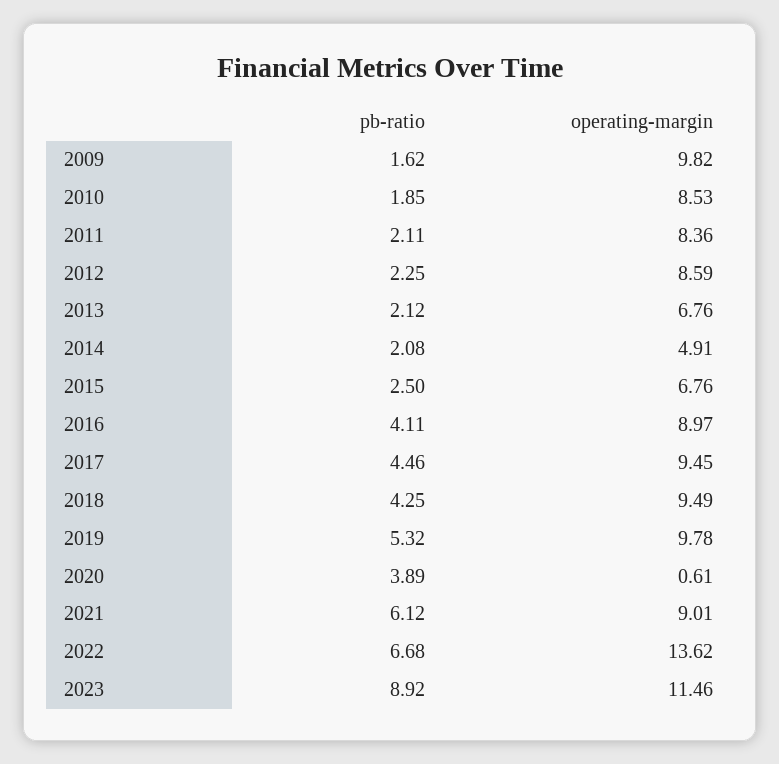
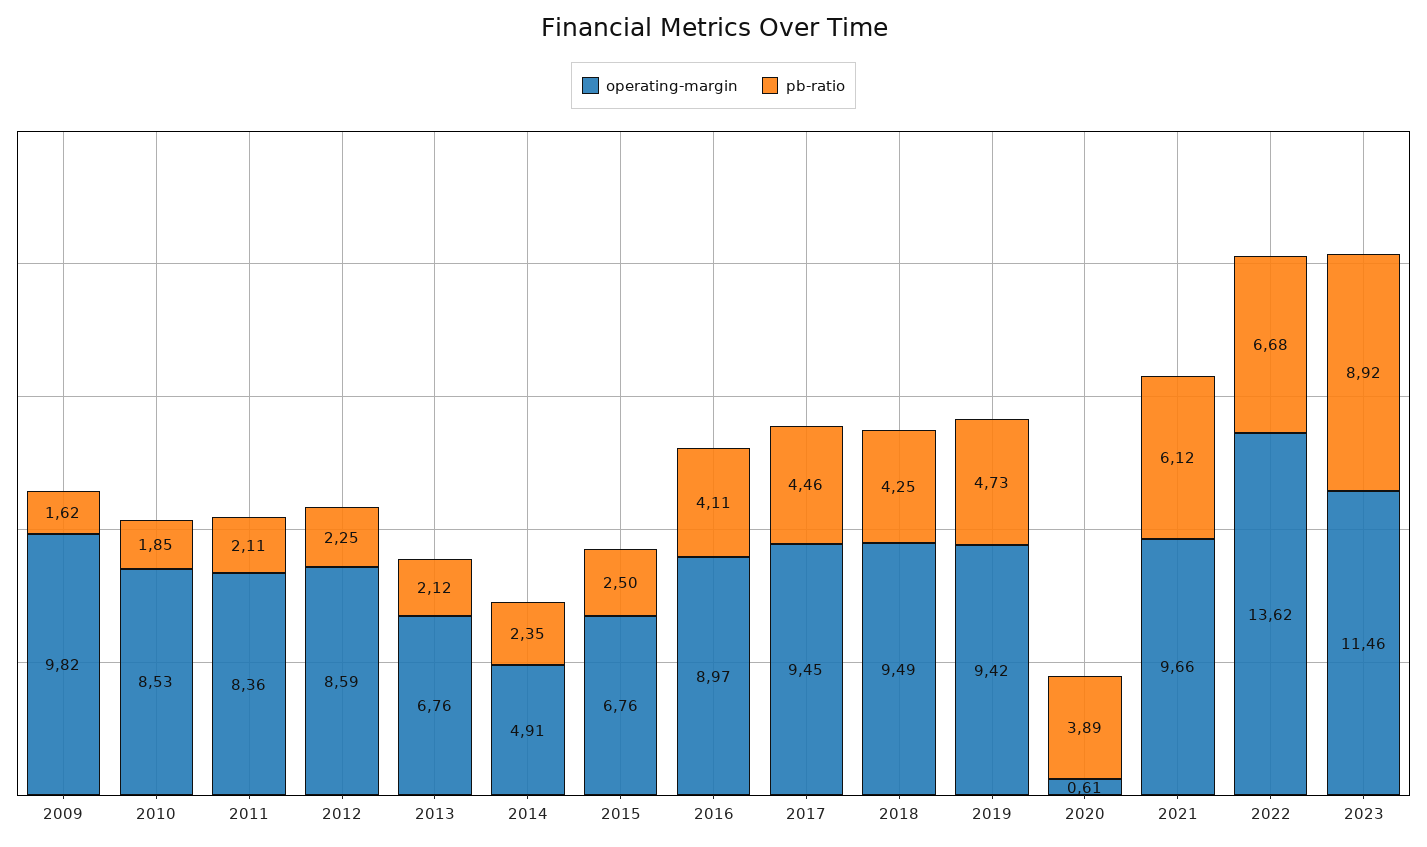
pb-ratio, 2014: 2.08 -> 2.35
pb-ratio, 2019: 5.32 -> 4.73
operating-margin, 2019: 9.78 -> 9.42
operating-margin, 2021: 9.01 -> 9.66

